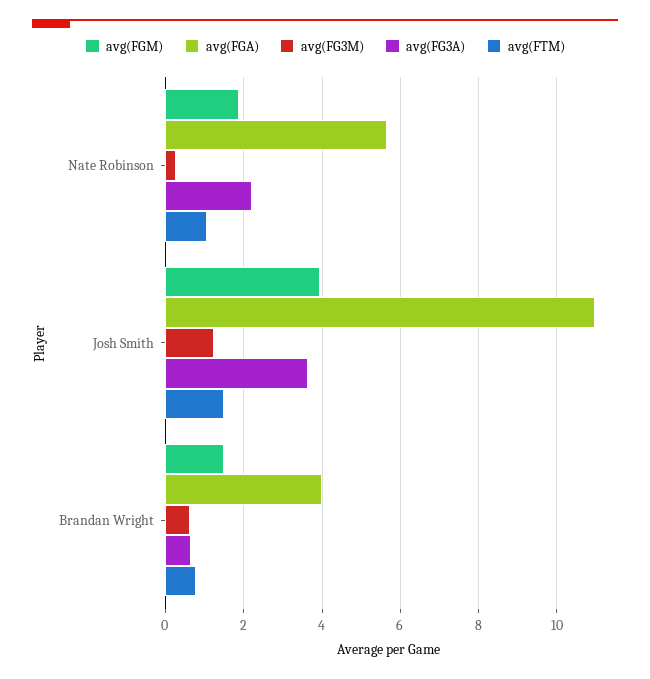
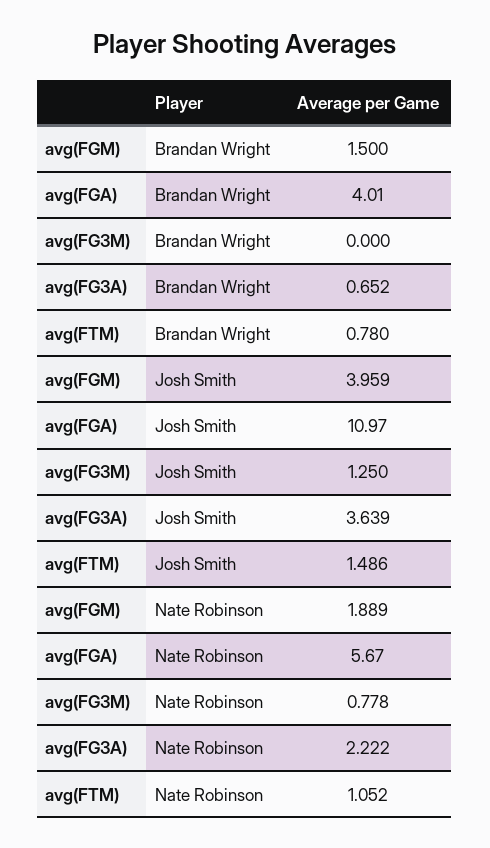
avg(FG3M), Nate Robinson: 0.2 -> 0.778
avg(FG3M), Brandan Wright: 0.6 -> 0

